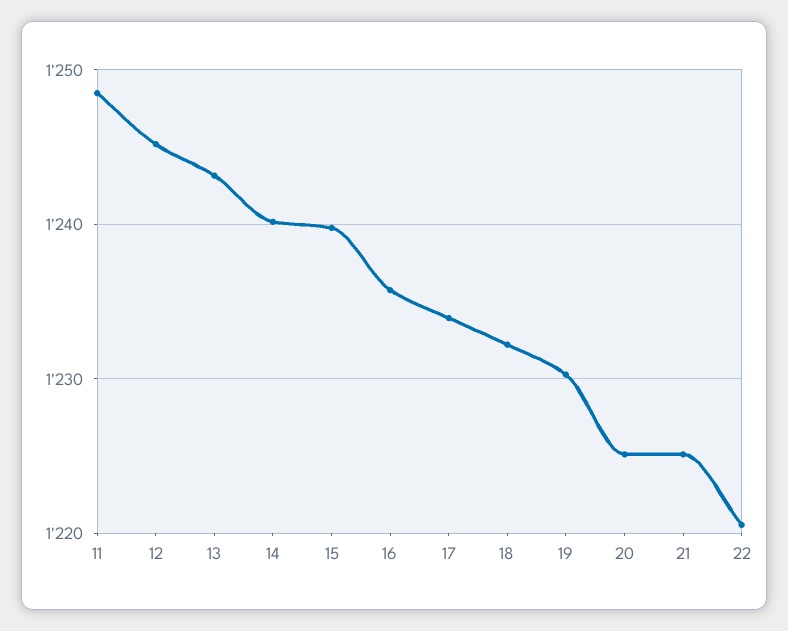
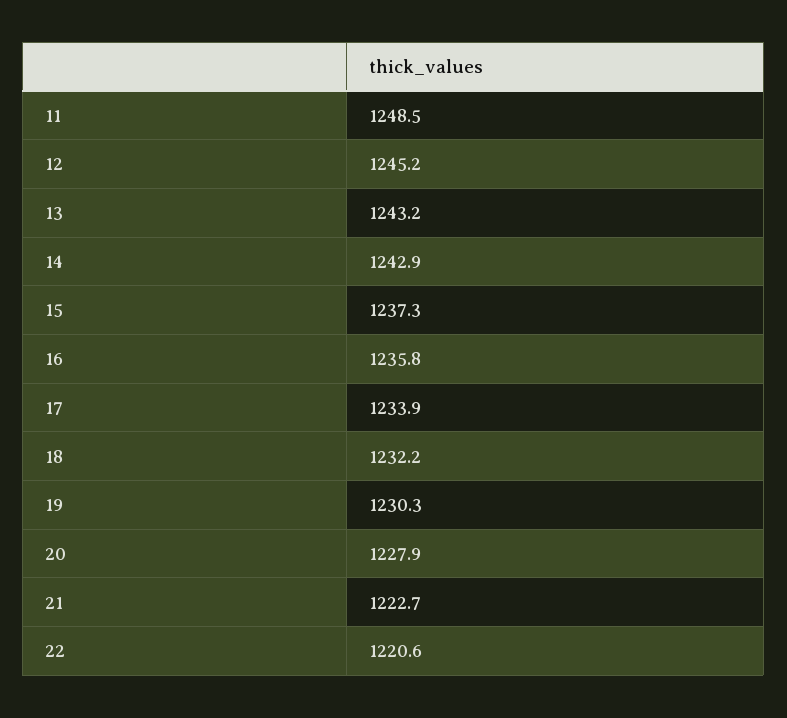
14: 1240 -> 1242.9
15: 1240 -> 1237.3
20: 1225 -> 1227.9
21: 1225 -> 1222.7

